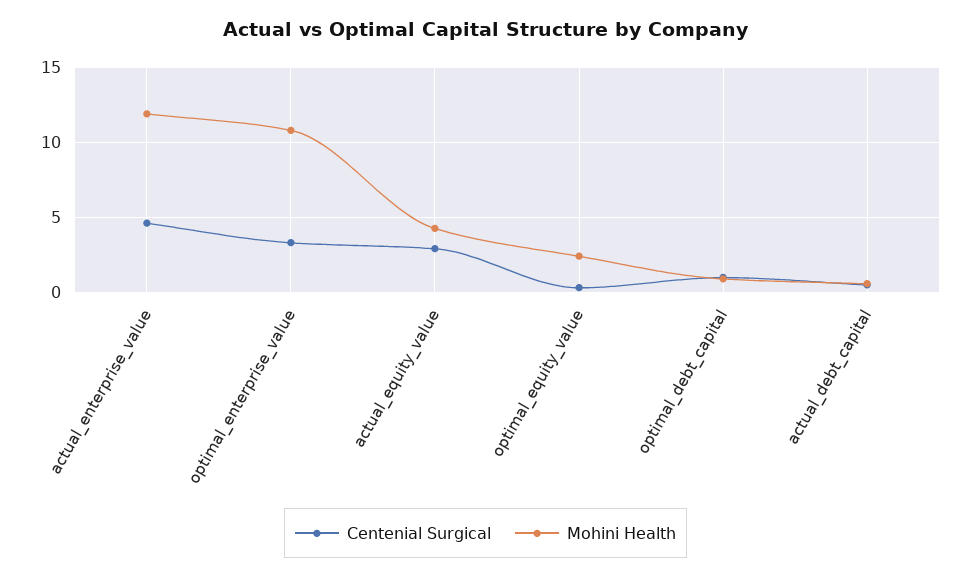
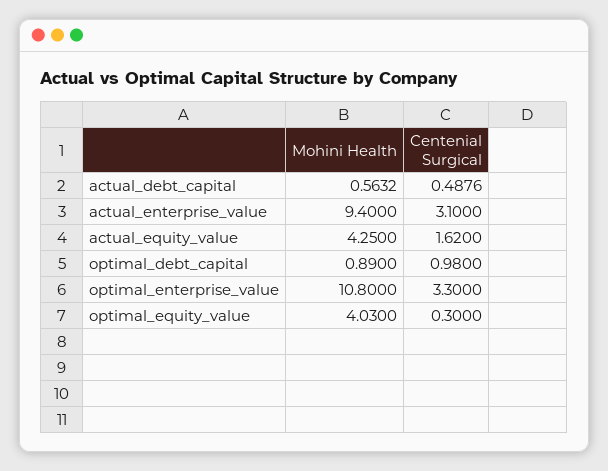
Centenial Surgical, actual_enterprise_value: 4.5 -> 3.1
Mohini Health, actual_enterprise_value: 12 -> 9.4
Centenial Surgical, actual_equity_value: 3 -> 1.62
Mohini Health, optimal_equity_value: 2.5 -> 4.03

